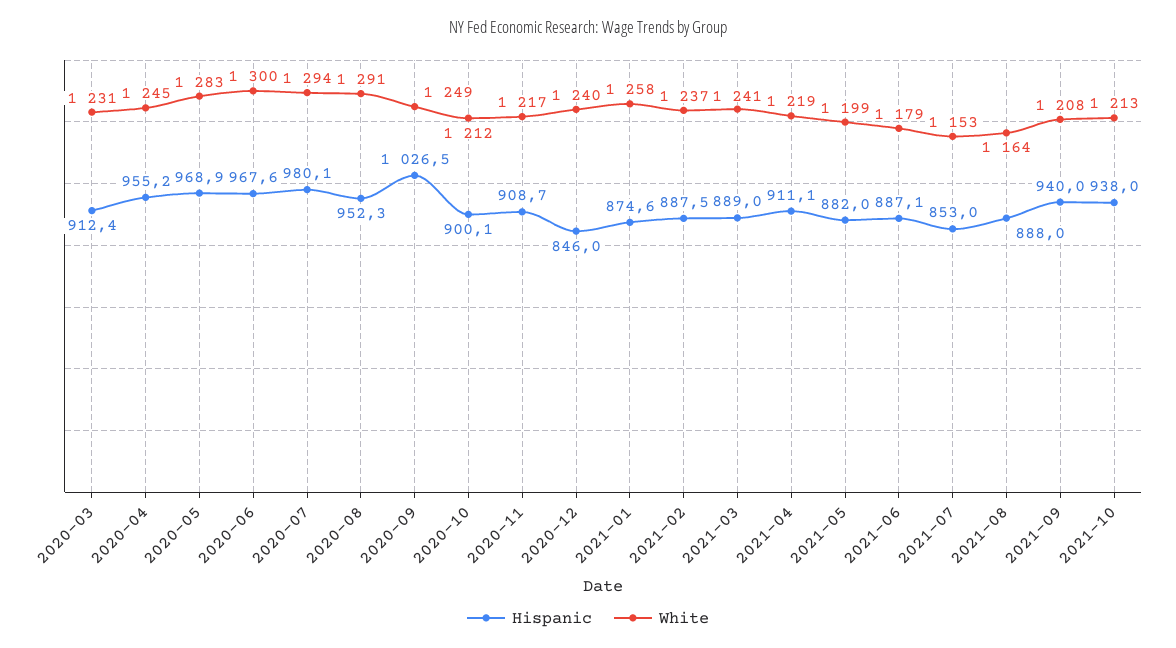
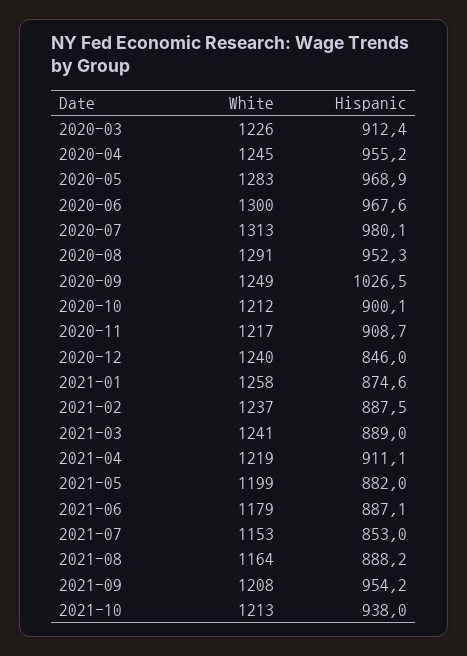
White, 2020-03: 1231 -> 1226
White, 2020-07: 1294 -> 1313
Hispanic, 2021-08: 888 -> 888.2
Hispanic, 2021-09: 940 -> 954.2

